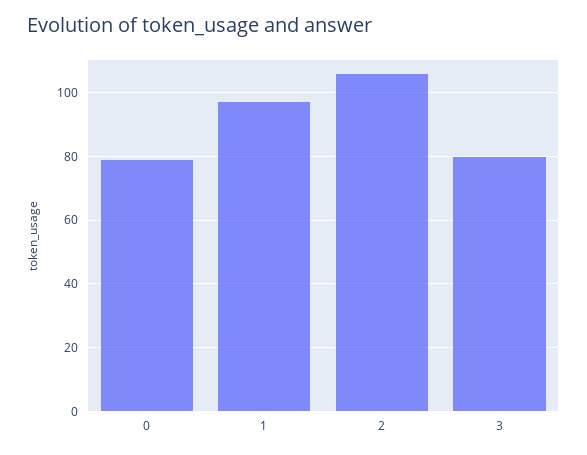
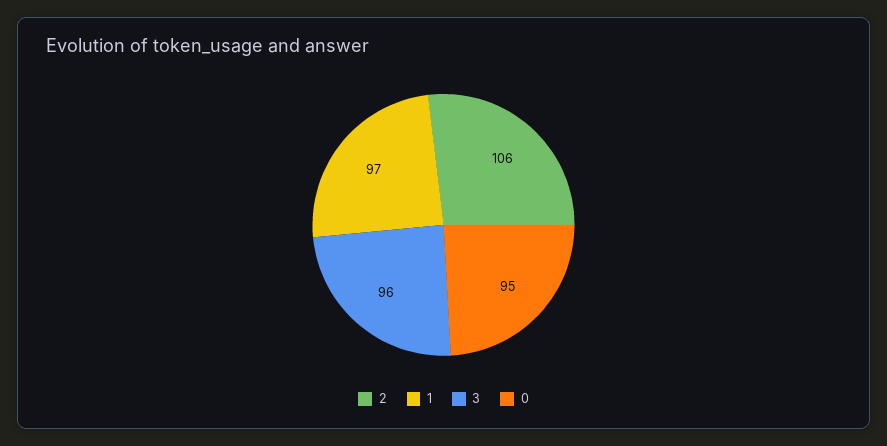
0: 80 -> 95
3: 80 -> 96

